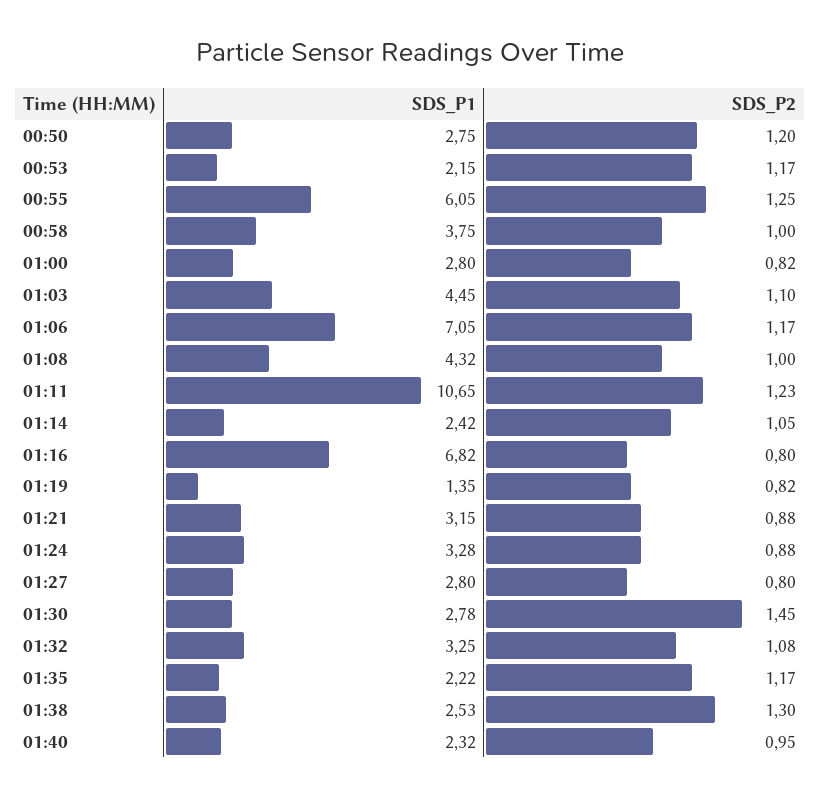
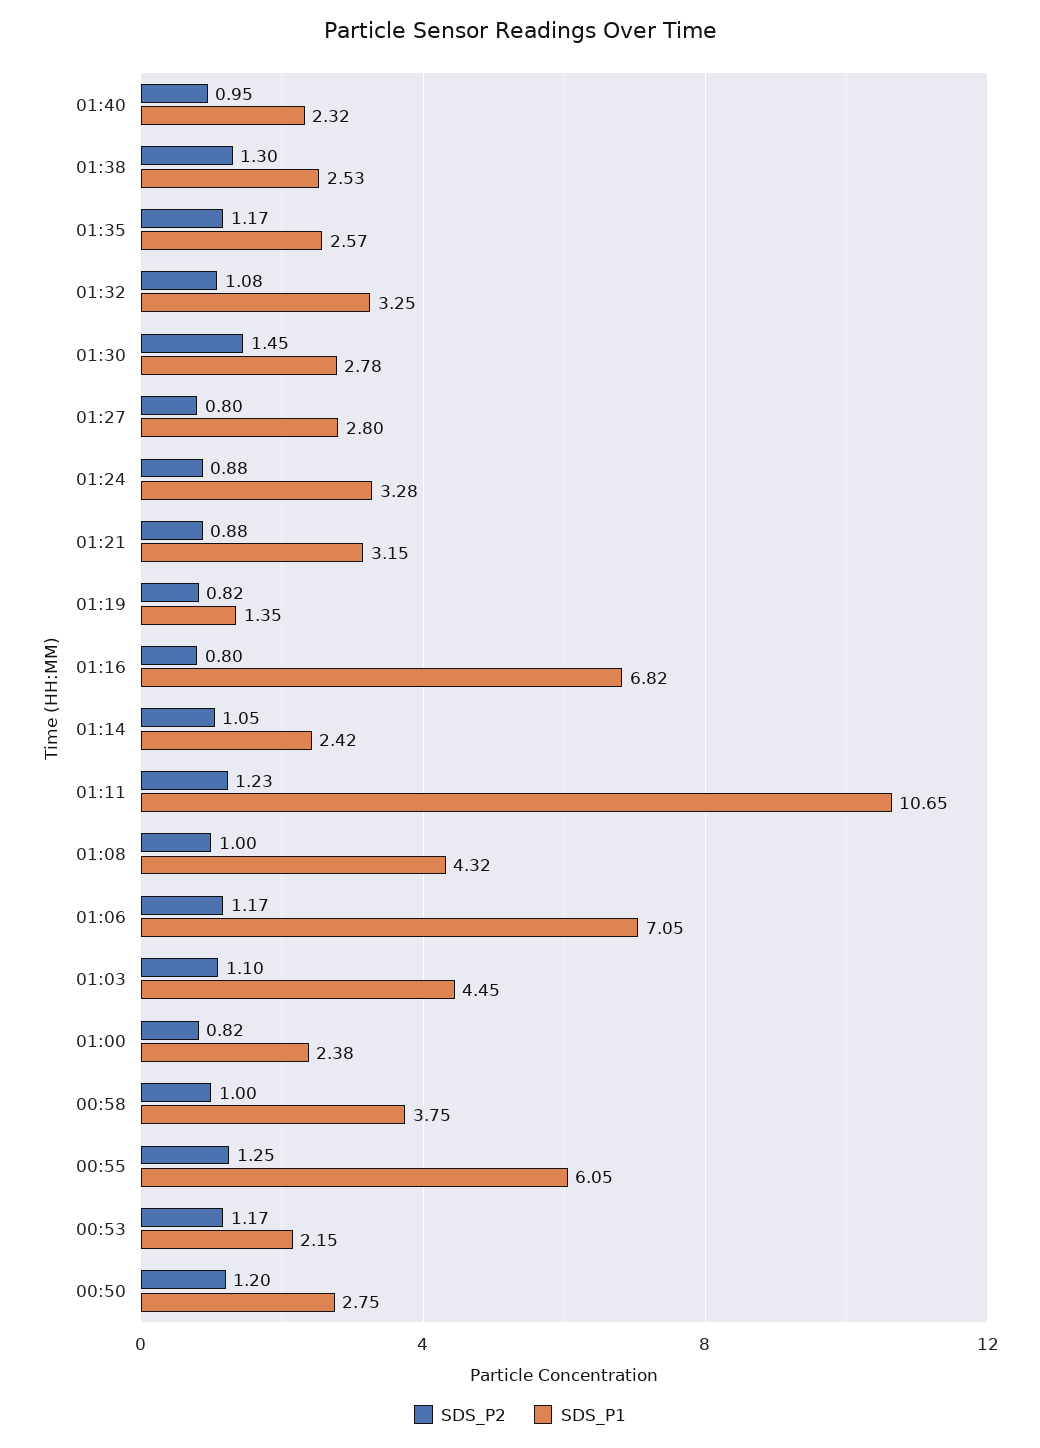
SDS_P1, 01:00: 2.8 -> 2.38
SDS_P1, 01:35: 2.22 -> 2.57

